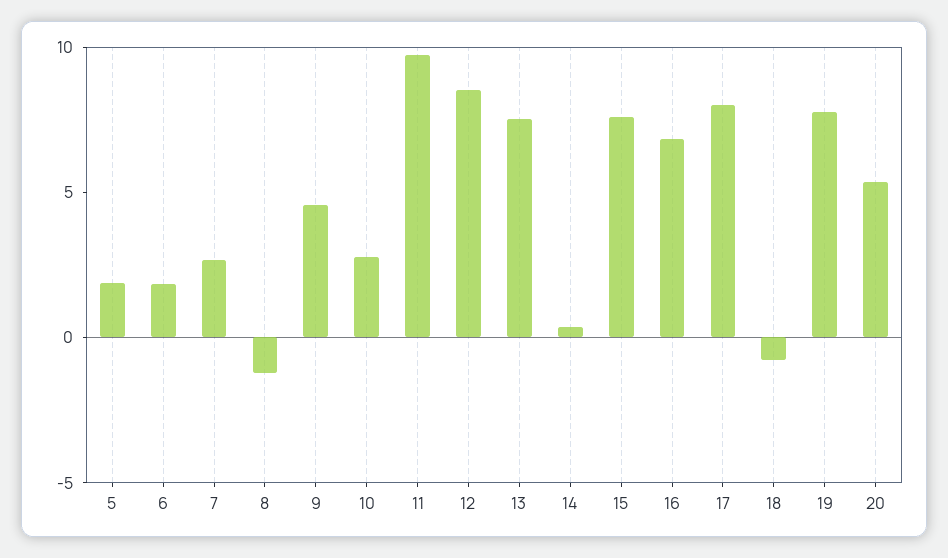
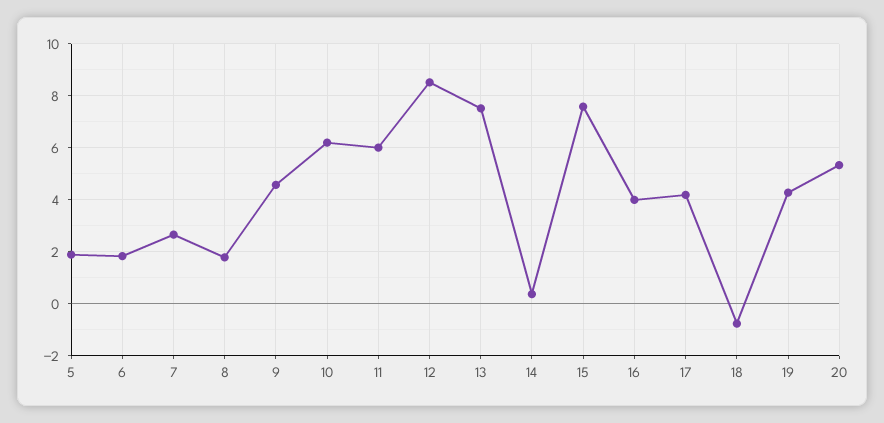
8: -1 -> 1.75
10: 3 -> 6.25
11: 10 -> 6
16: 7 -> 4
17: 8 -> 4.25
19: 8 -> 4.25

